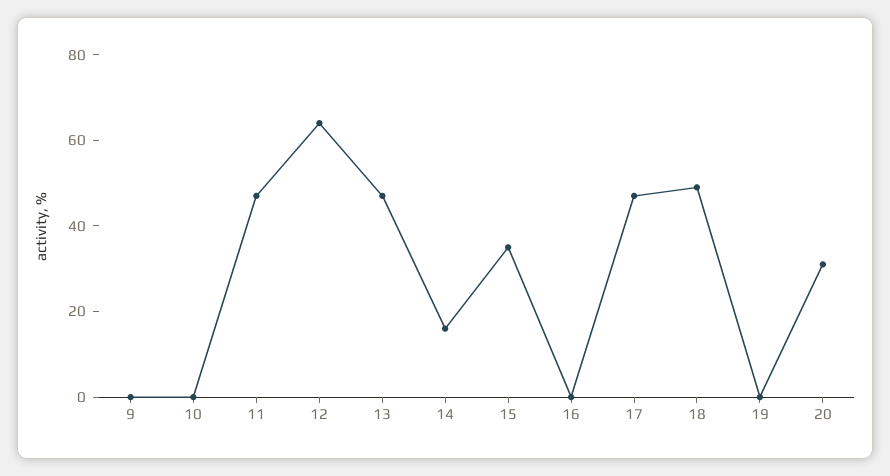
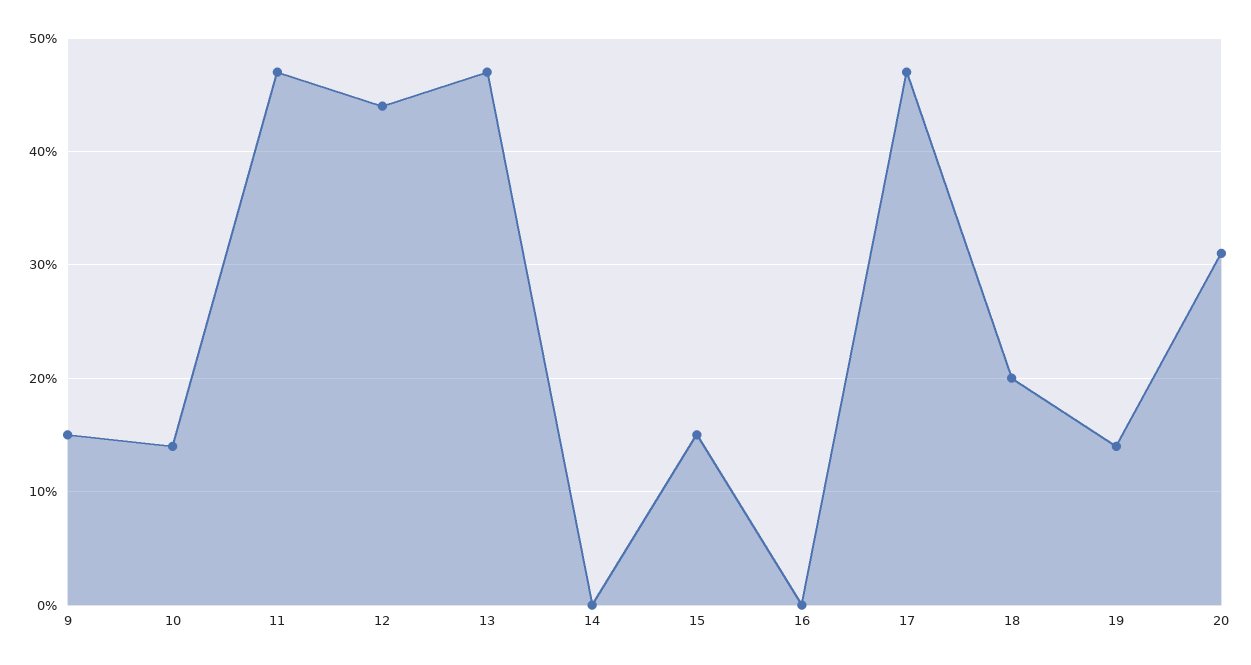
9: 0 -> 15
10: 0 -> 14
12: 65 -> 44
14: 15 -> 0
15: 35 -> 15
18: 50 -> 20
19: 0 -> 14

